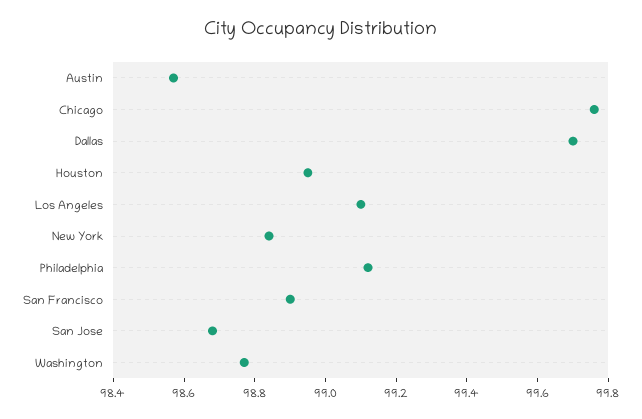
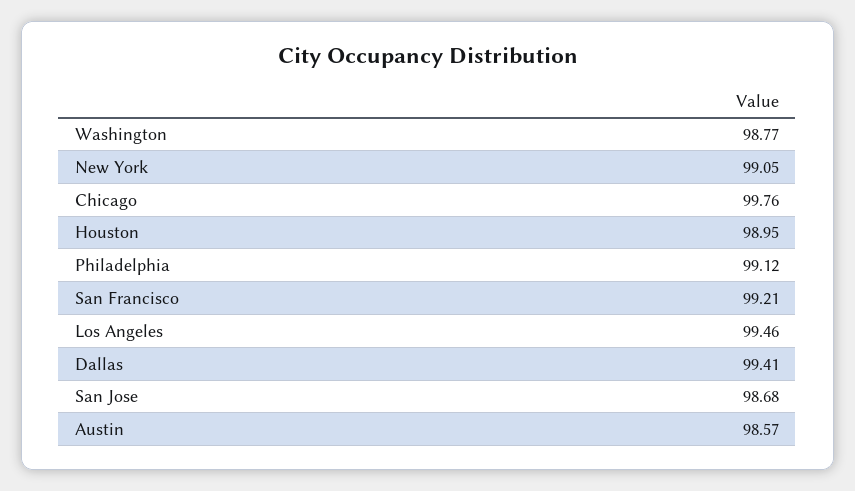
Dallas: 99.7 -> 99.41
Los Angeles: 99.1 -> 99.46
New York: 98.85 -> 99.05
San Francisco: 98.9 -> 99.21

